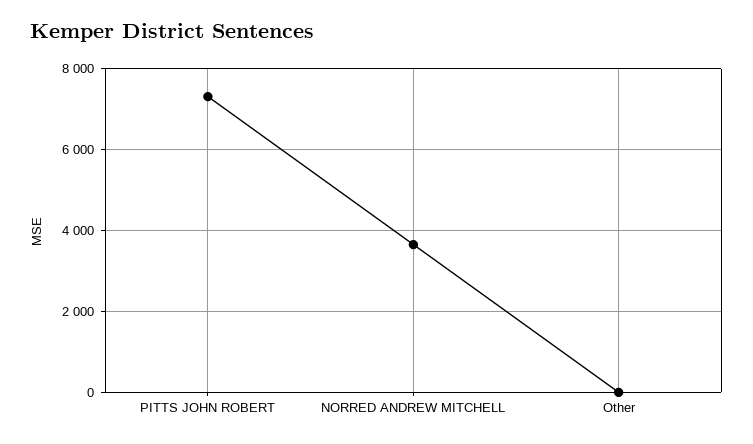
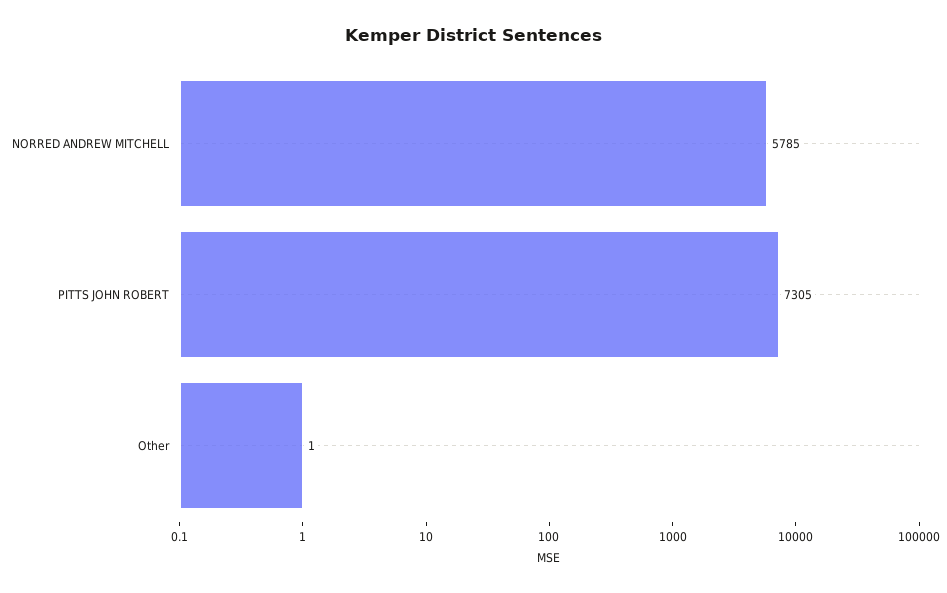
NORRED ANDREW MITCHELL: 3600 -> 5785

